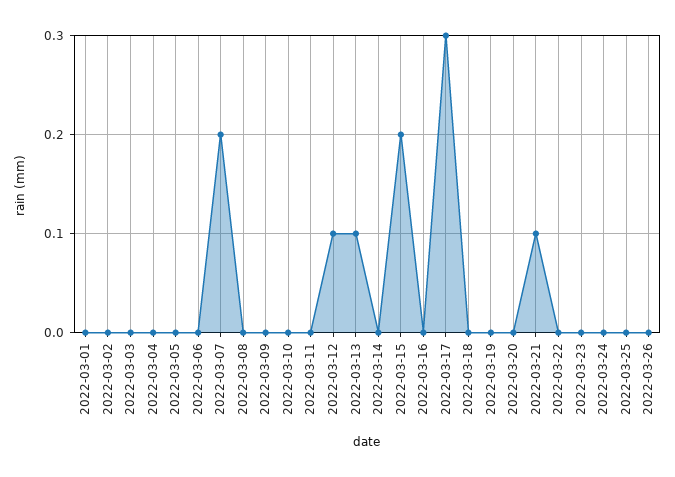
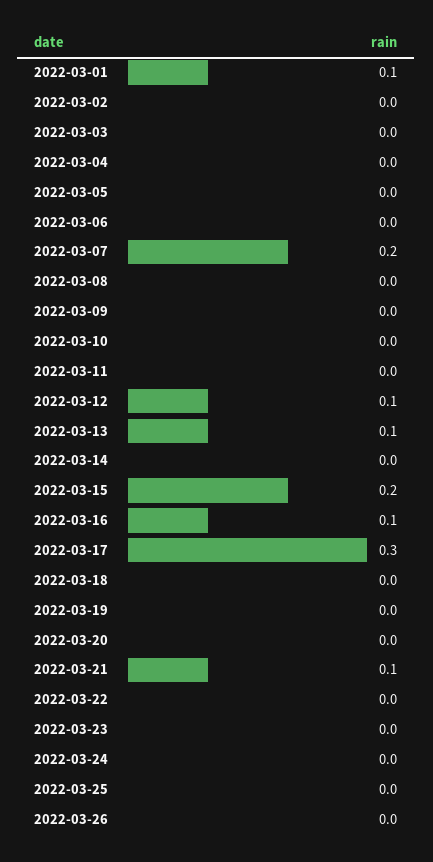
2022-03-01: 0 -> 0.1
2022-03-16: 0 -> 0.1

